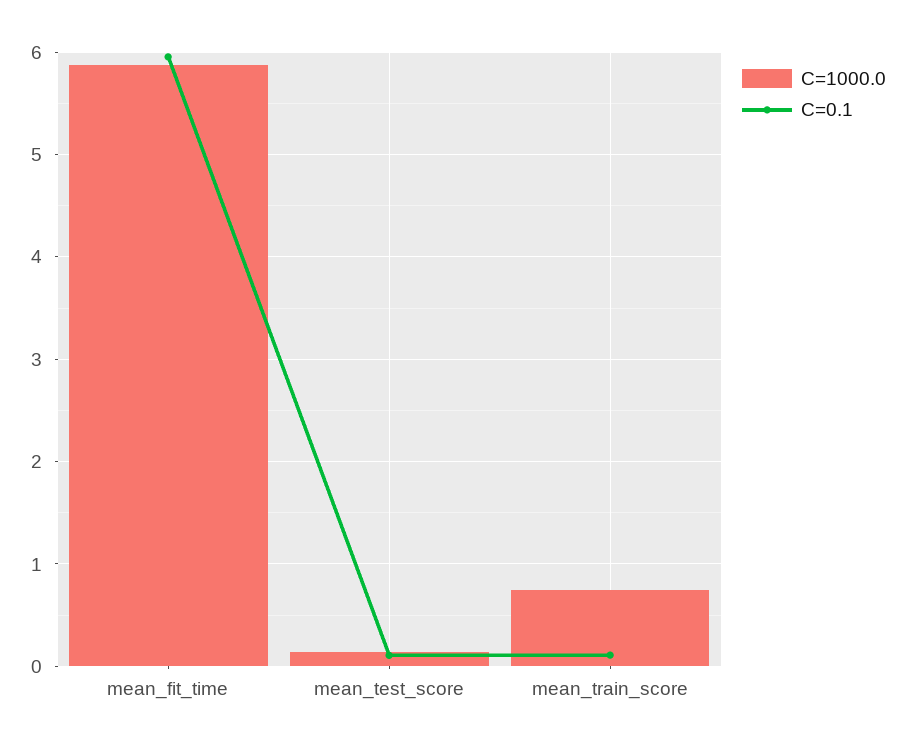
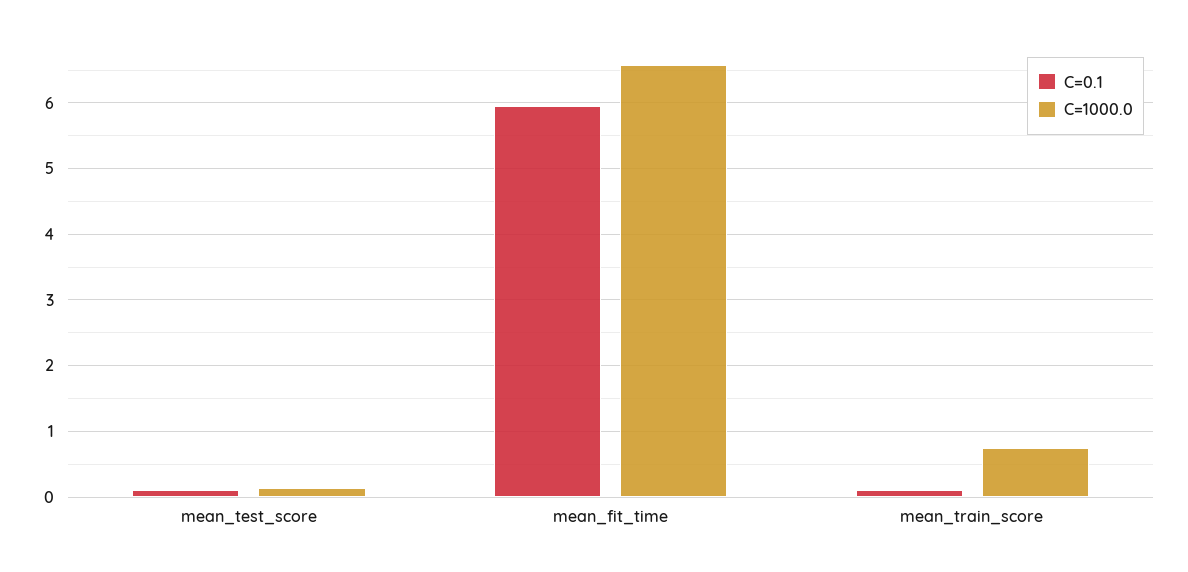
C=1000.0, mean_fit_time: 5.9 -> 6.6

